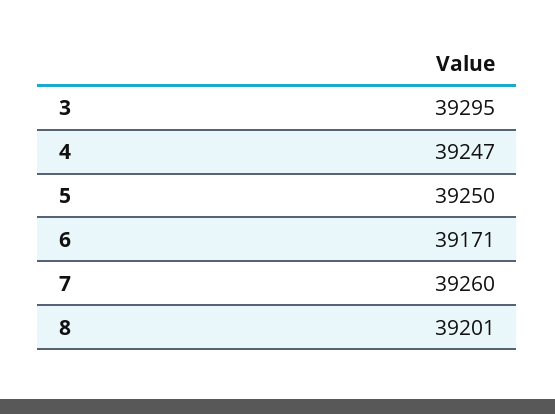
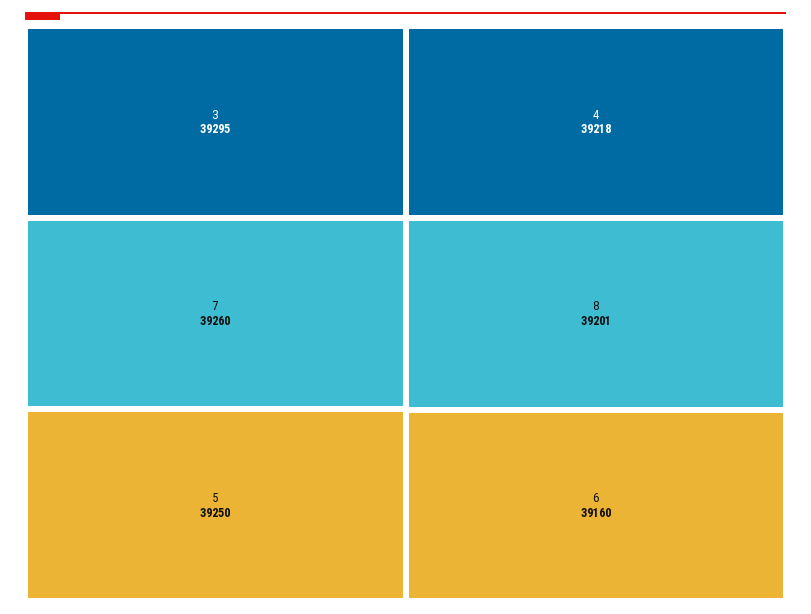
4: 39247 -> 39218
6: 39171 -> 39160

